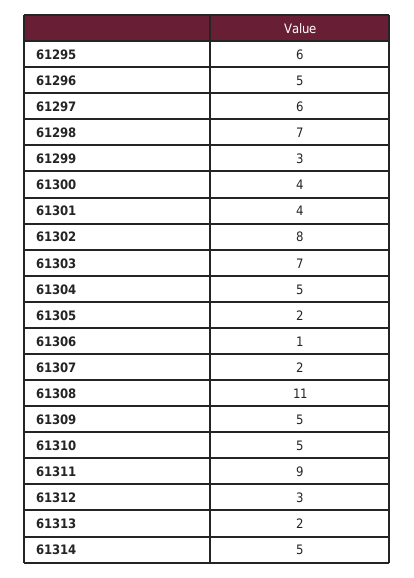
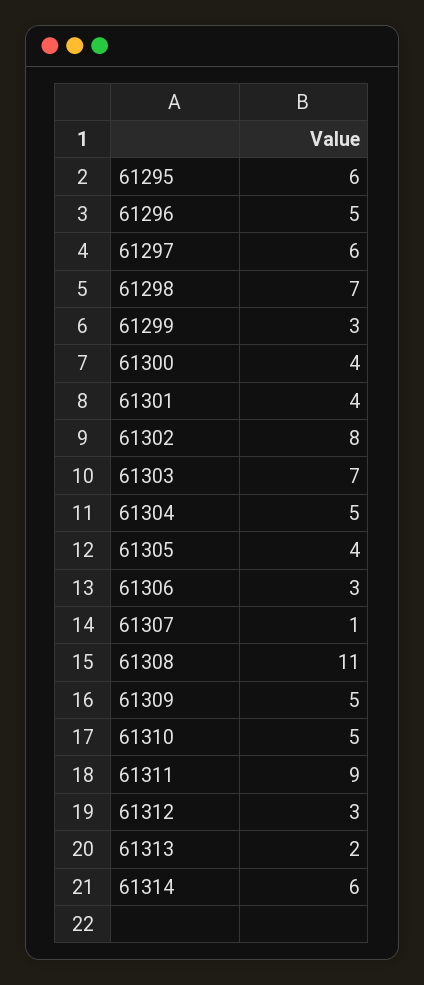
61305: 2 -> 4
61306: 1 -> 3
61307: 2 -> 1
61314: 5 -> 6

